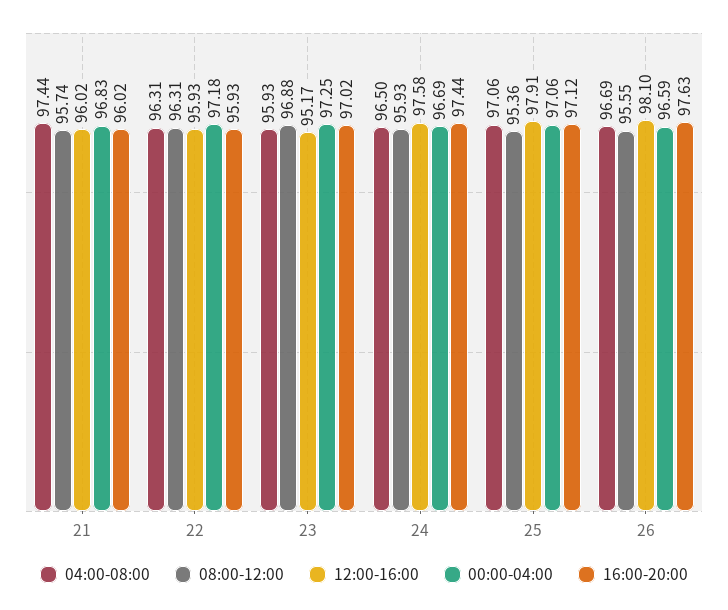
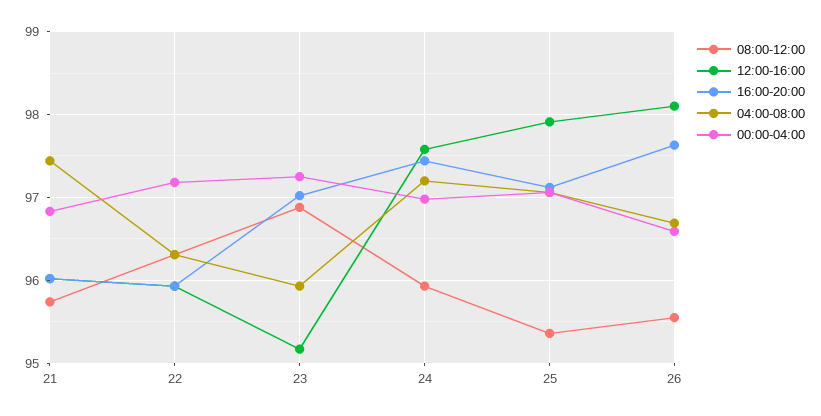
04:00-08:00, 24: 96.5 -> 97.2
00:00-04:00, 24: 96.69 -> 97

